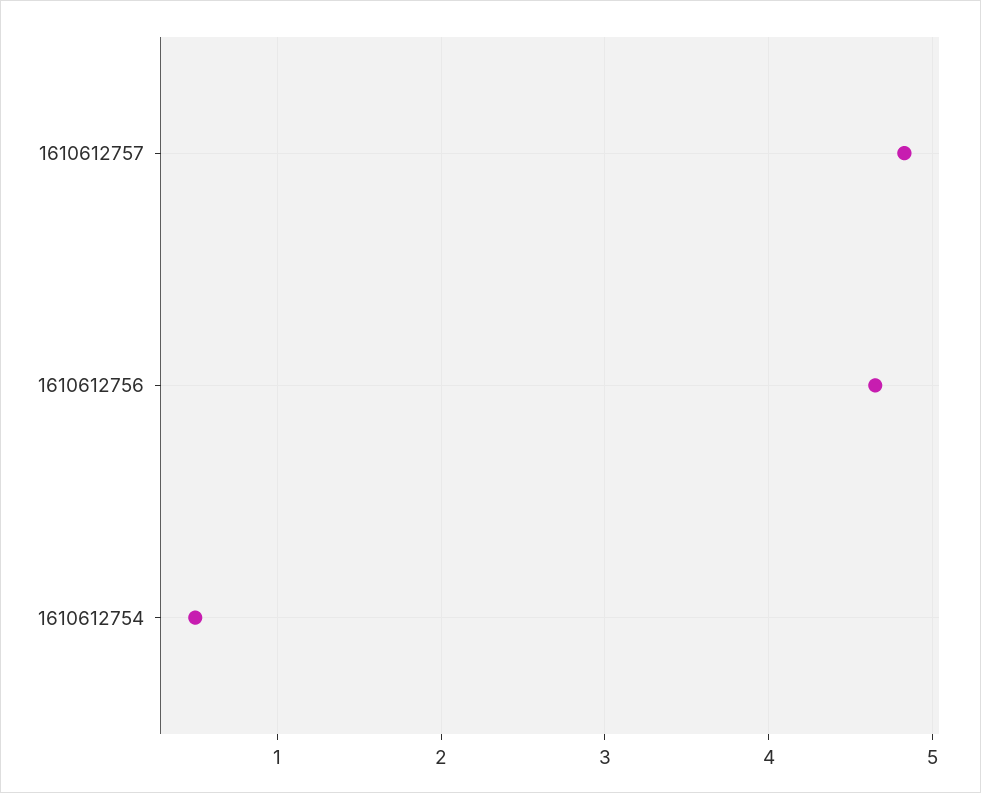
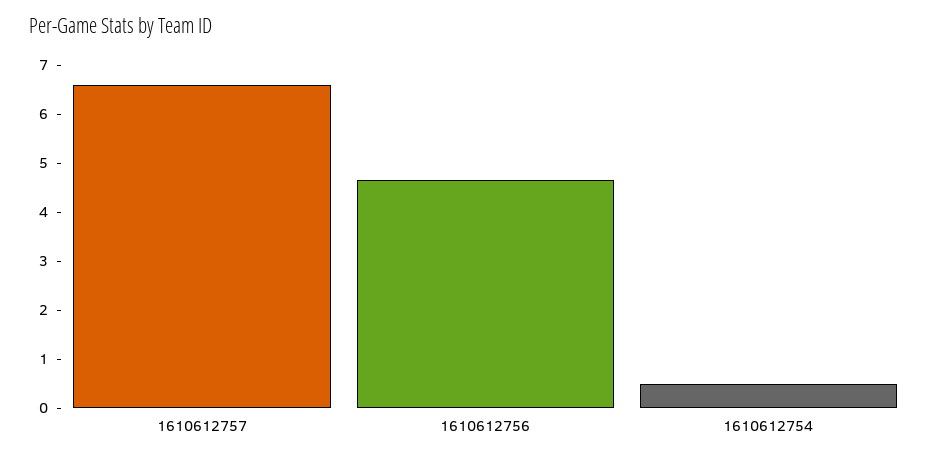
1610612757: 4.8 -> 6.6

